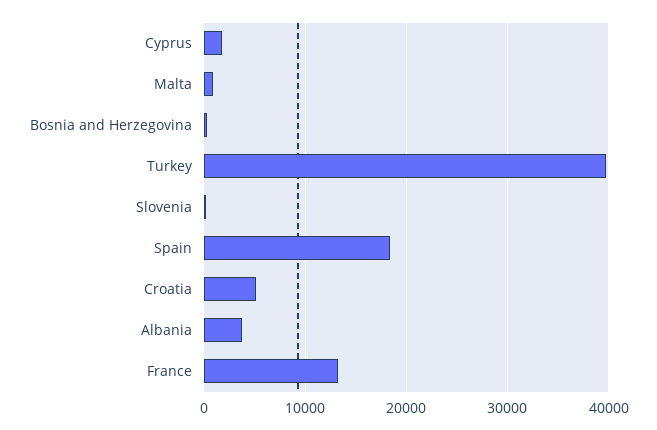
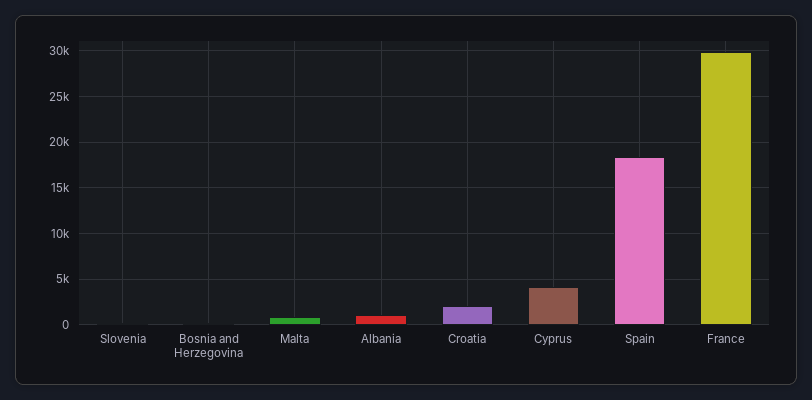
Cyprus: 2000 -> 4000
Turkey: 40000 -> none
Croatia: 5000 -> 2000
Albania: 4000 -> 1000
France: 13000 -> 30000

